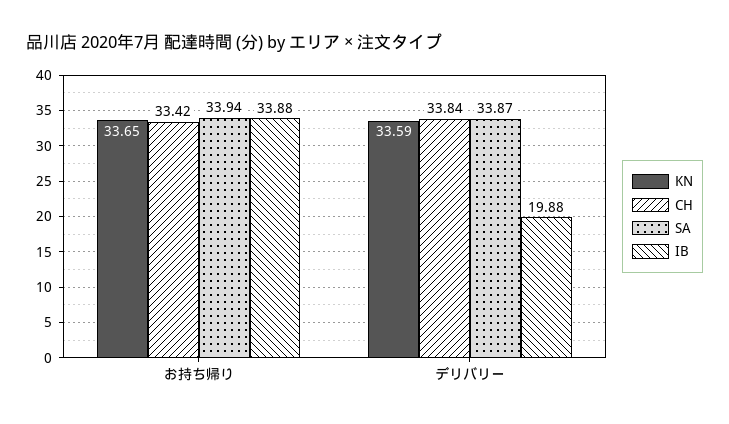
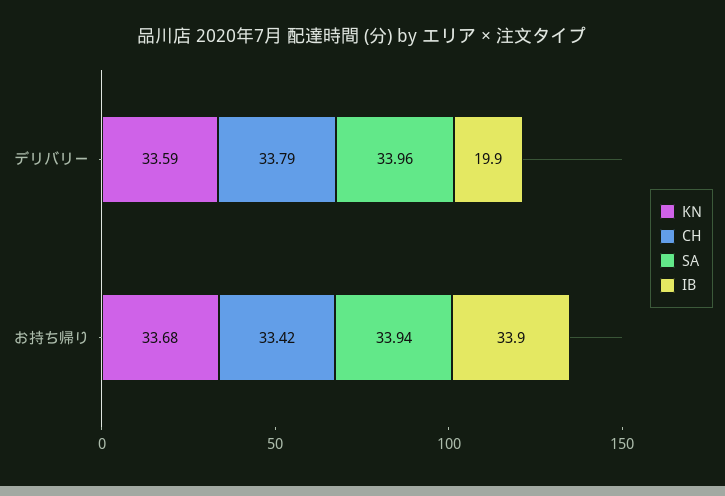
KN, お持ち帰り: 33.65 -> 33.68
CH, デリバリー: 33.84 -> 33.79
SA, デリバリー: 33.87 -> 33.96

